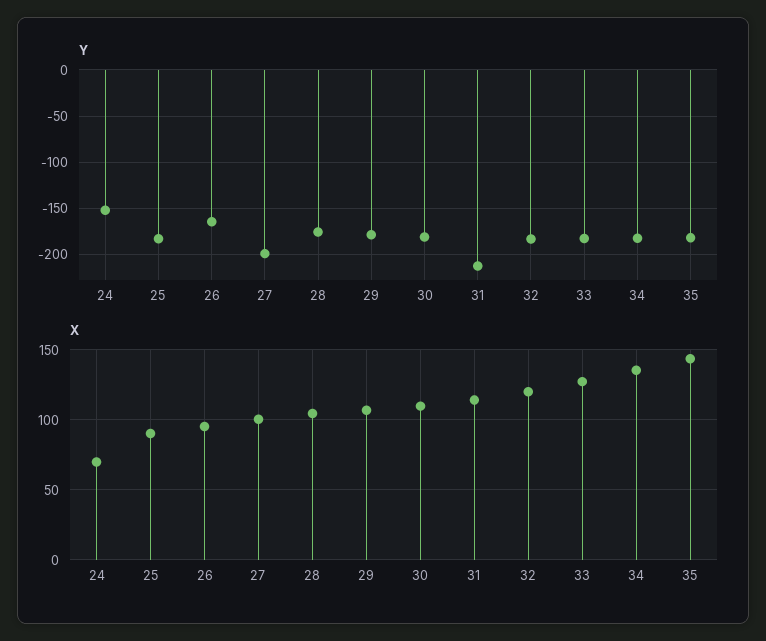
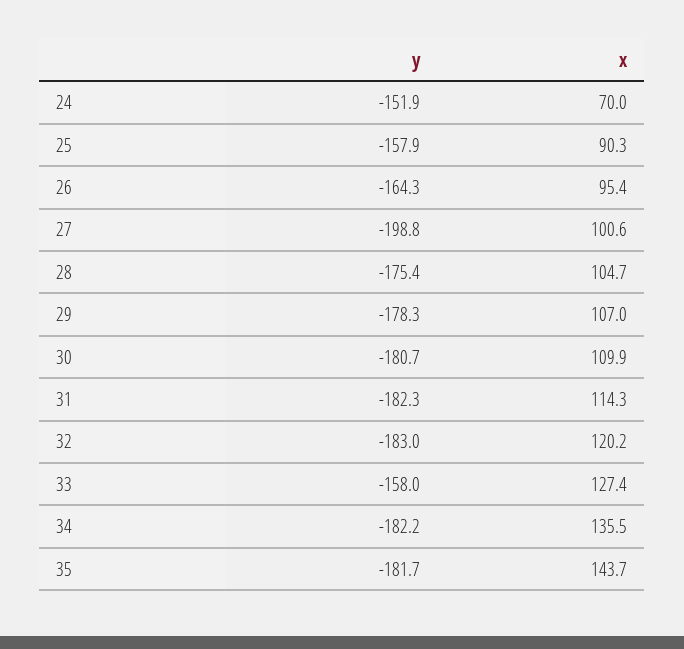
Y, 25: -180 -> -157.9
Y, 31: -210 -> -182.3
Y, 33: -180 -> -158

